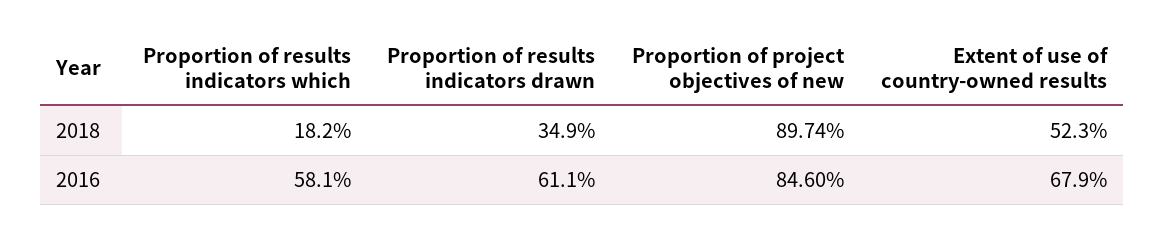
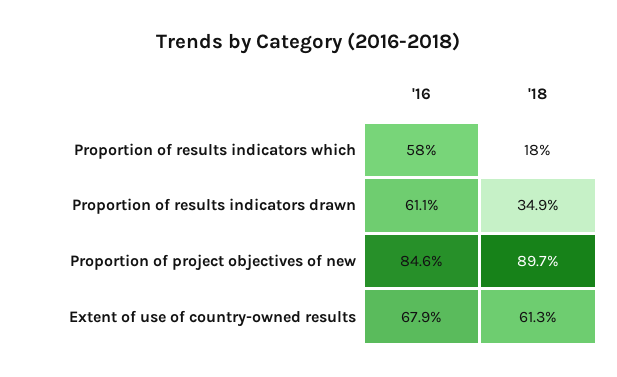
Extent of use of country-owned results, 2018: 52.3 -> 61.3

